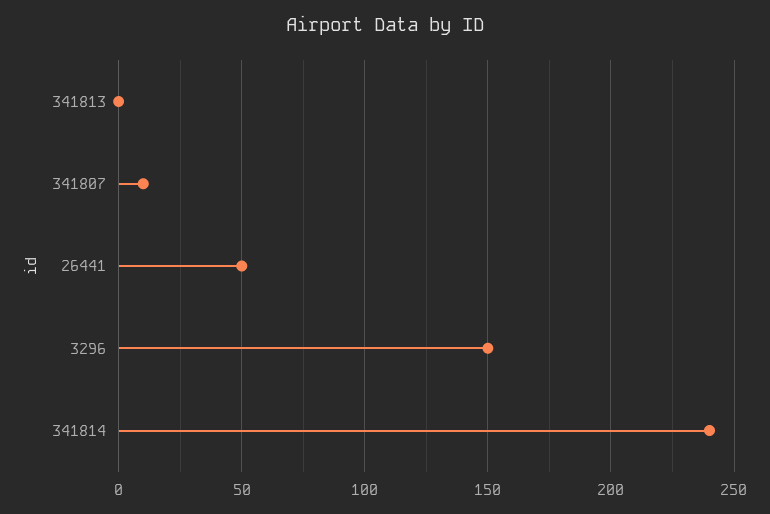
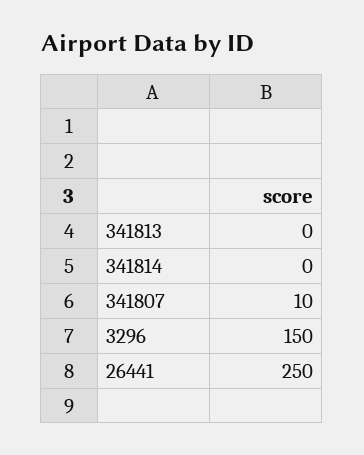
26441: 50 -> 250
341814: 240 -> 0

